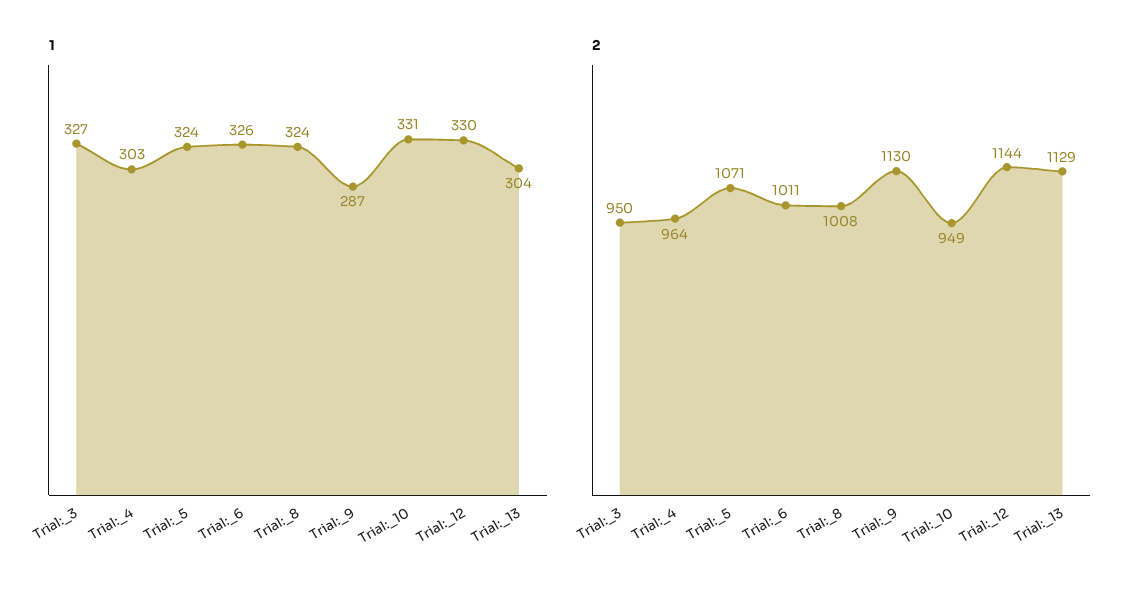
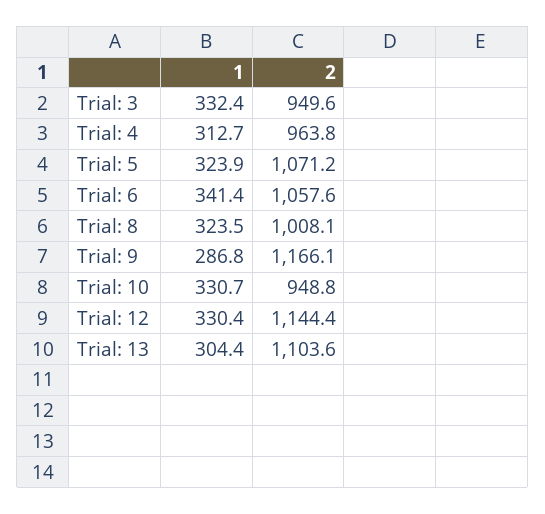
1, Trial:_3: 327 -> 332.4
1, Trial:_4: 303 -> 312.7
1, Trial:_6: 326 -> 341.4
2, Trial:_6: 1011 -> 1057.6
2, Trial:_9: 1130 -> 1166.1
2, Trial:_13: 1129 -> 1103.6

